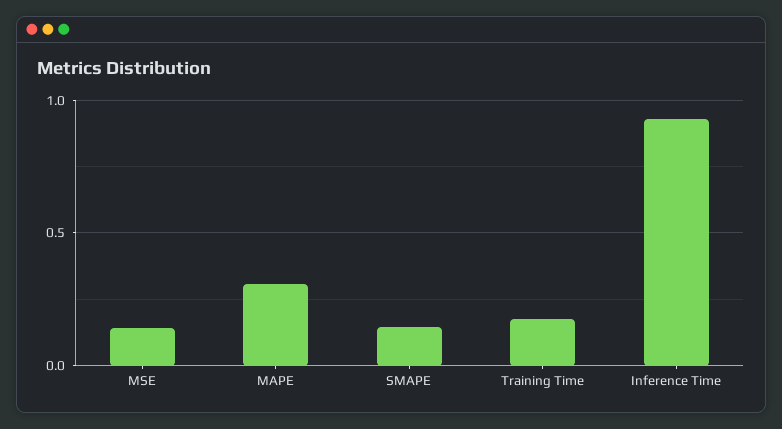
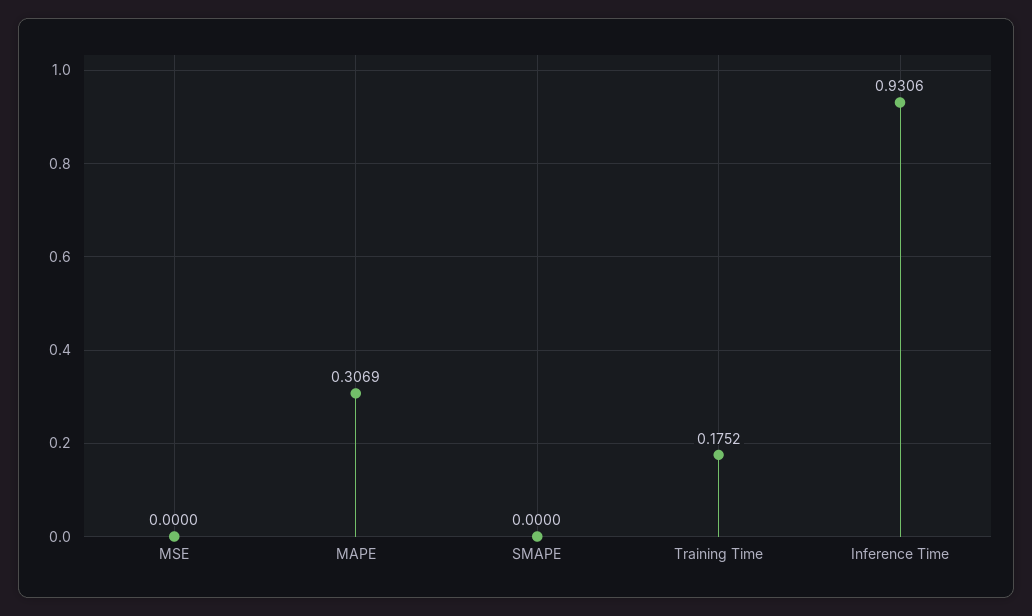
MSE: 0.15 -> 0
SMAPE: 0.15 -> 0

